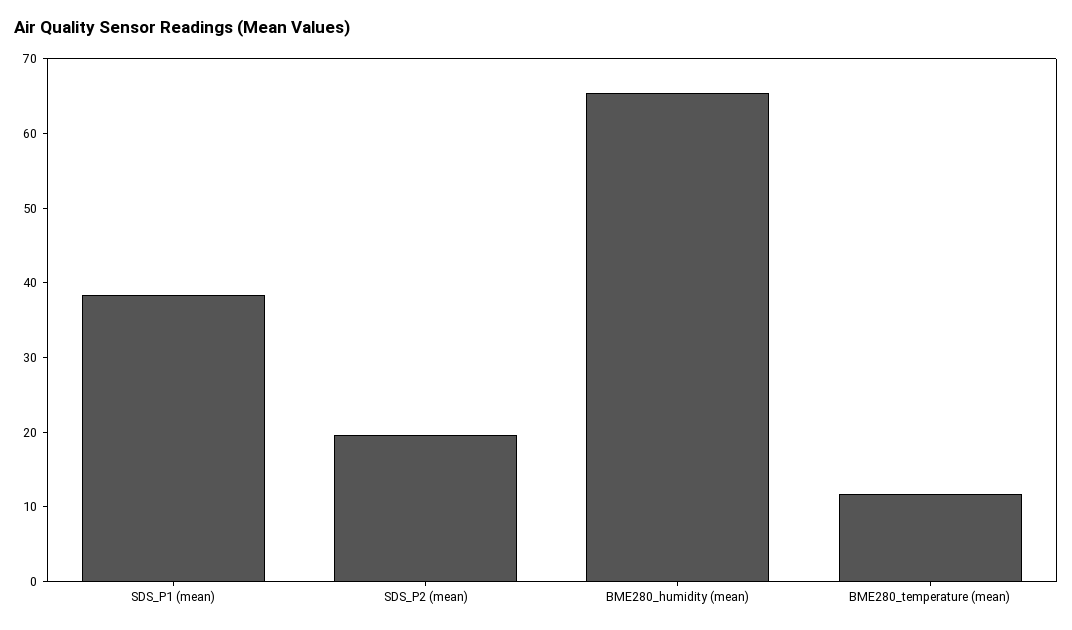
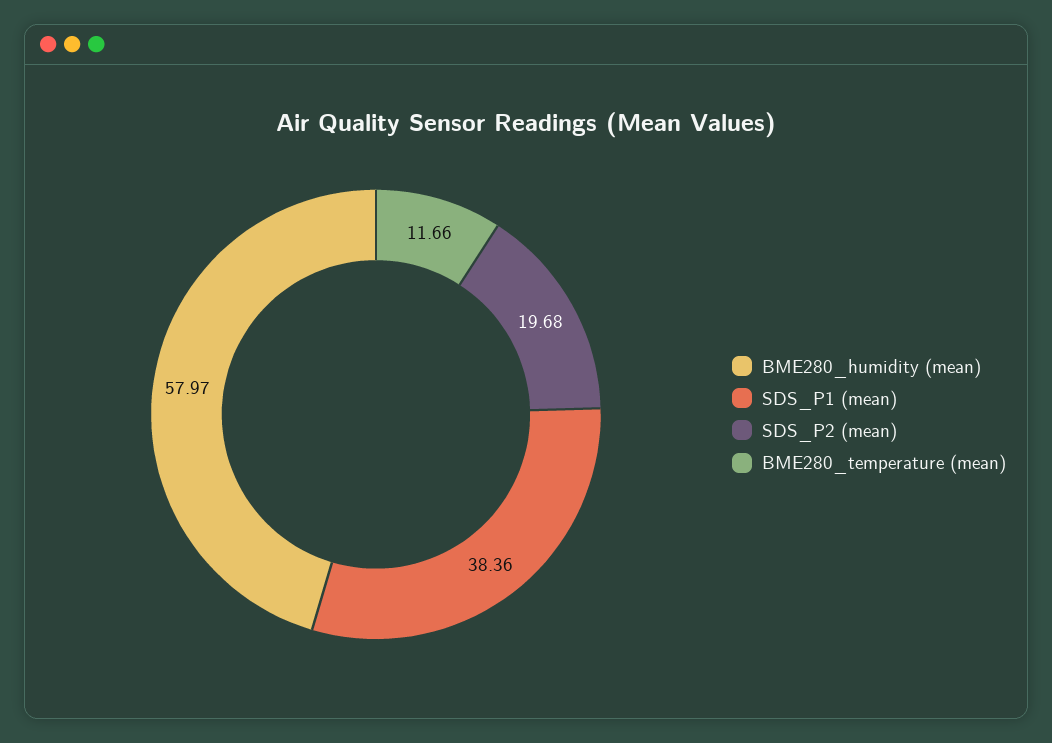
BME280_humidity (mean): 66 -> 57.97

